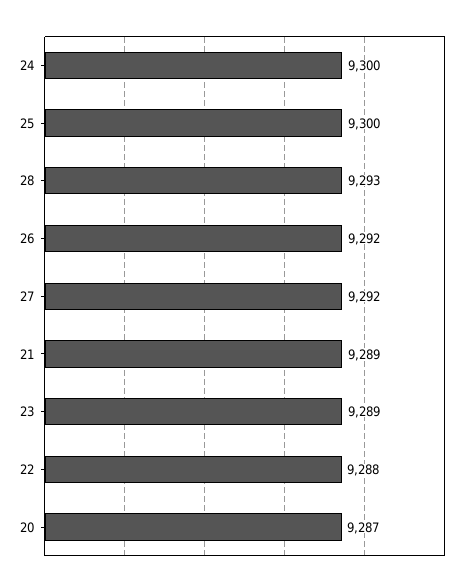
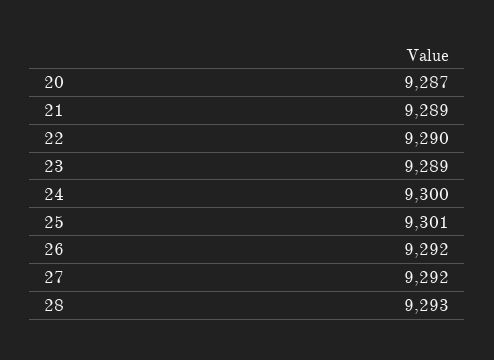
25: 9300 -> 9301
22: 9288 -> 9290

